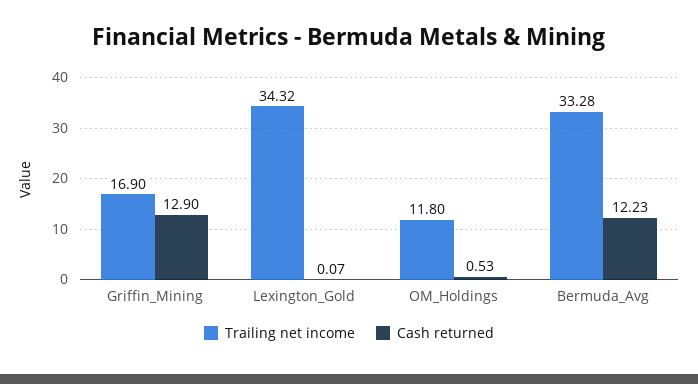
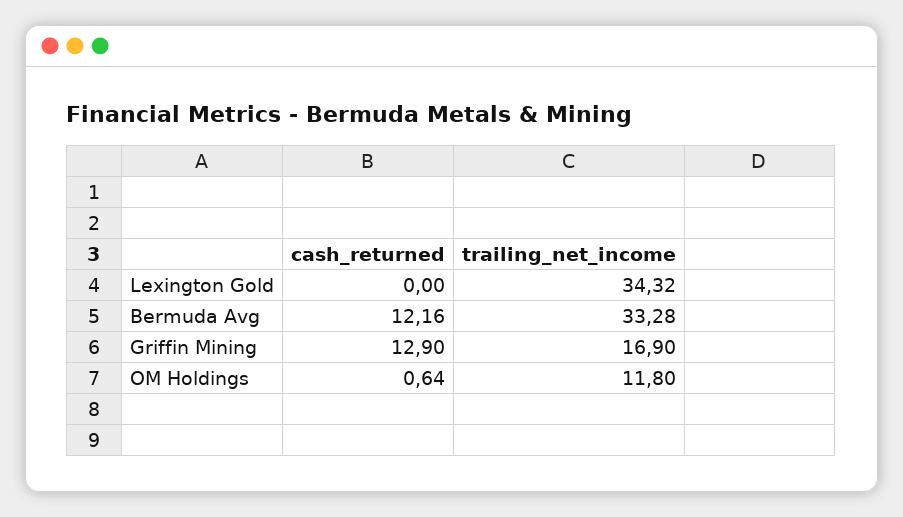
Cash returned, Lexington_Gold: 0.07 -> 0
Cash returned, OM_Holdings: 0.53 -> 0.64
Cash returned, Bermuda_Avg: 12.23 -> 12.16

